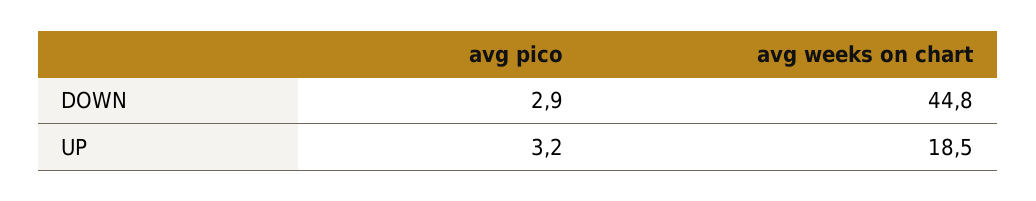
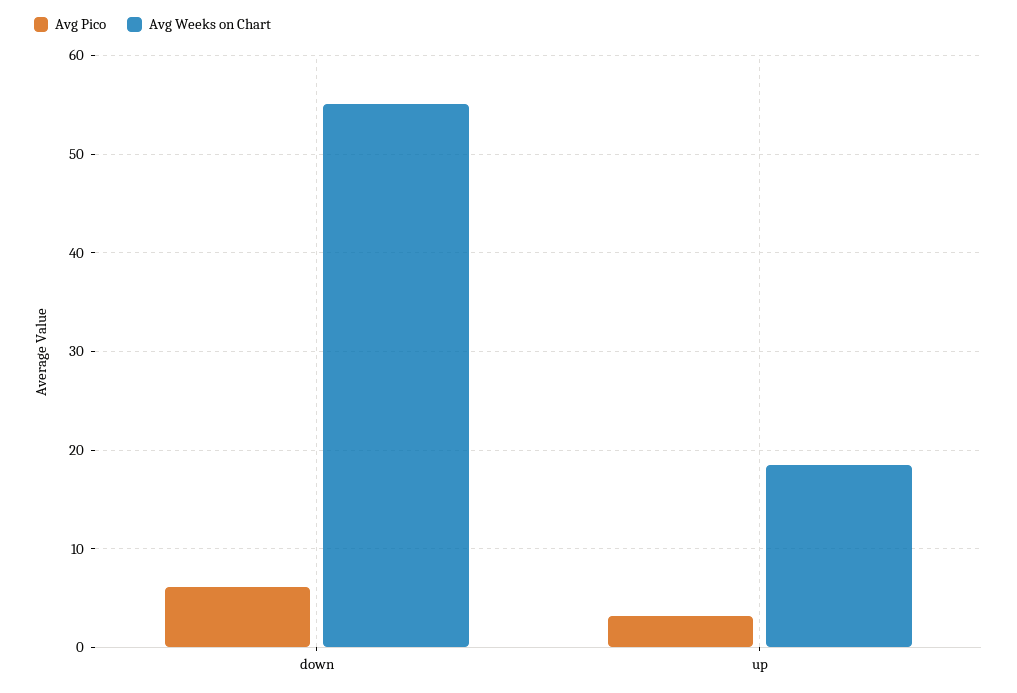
avg pico, DOWN: 2.9 -> 6
avg weeks on chart, DOWN: 44.8 -> 55

